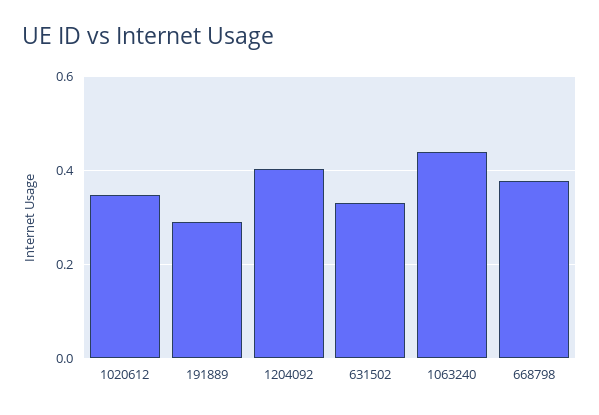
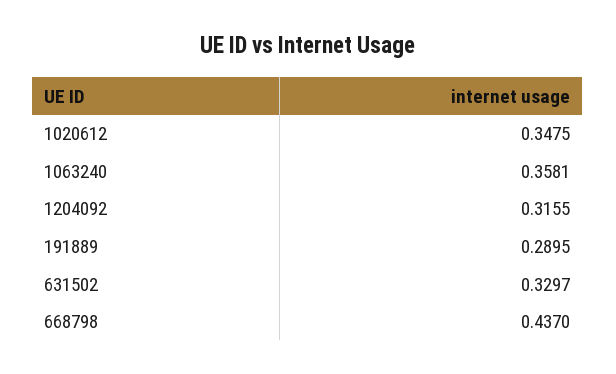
1204092: 0.4 -> 0.3155
1063240: 0.44 -> 0.3581
668798: 0.38 -> 0.437

